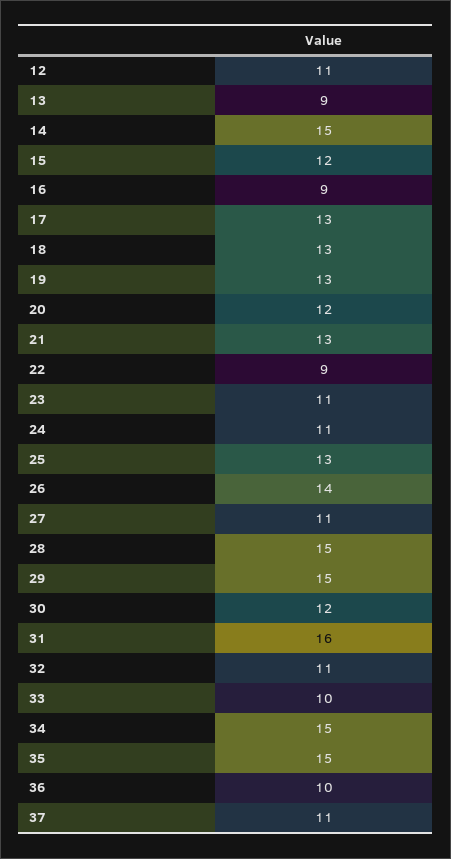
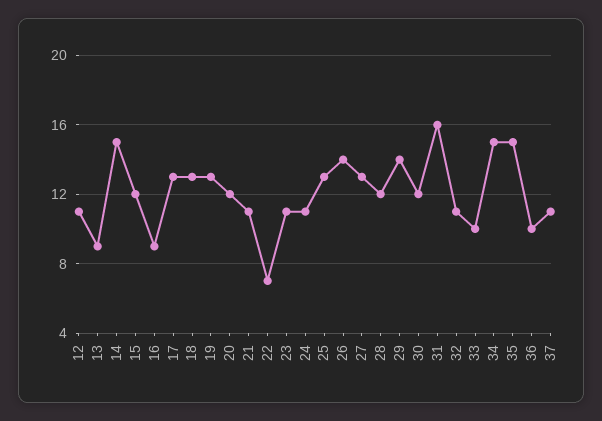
21: 13 -> 11
22: 9 -> 7
27: 11 -> 13
28: 15 -> 12
29: 15 -> 14

